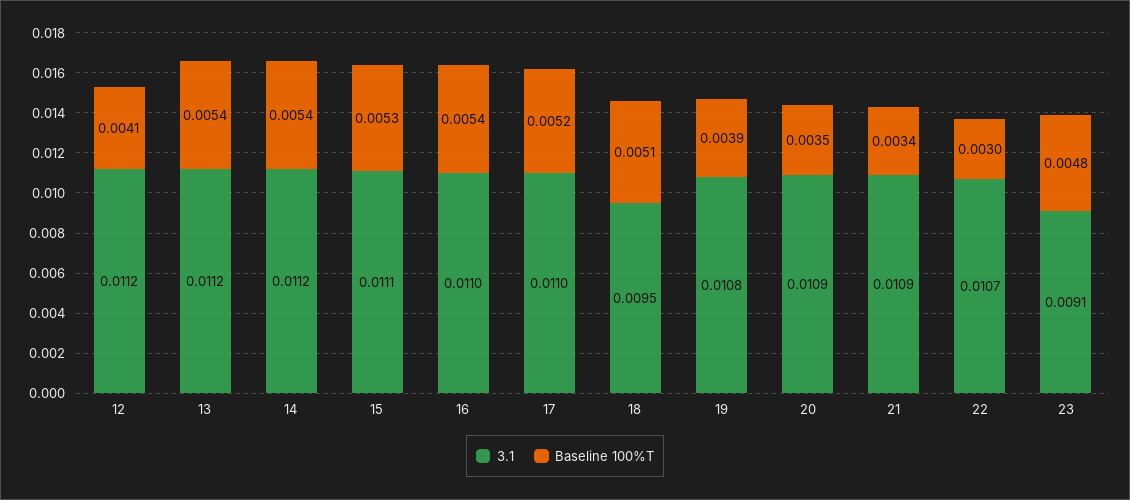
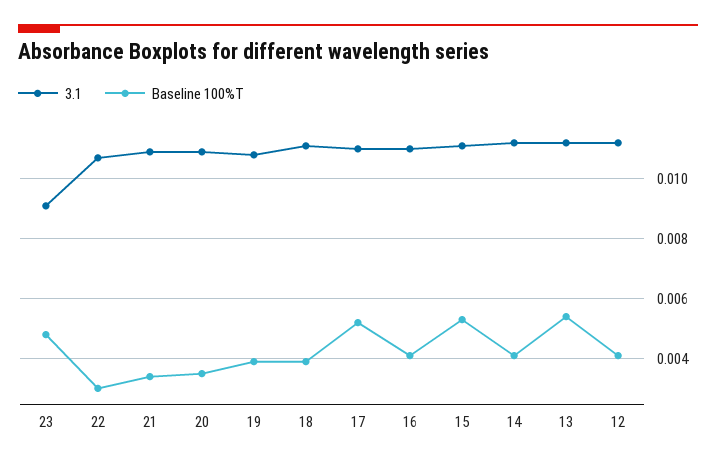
Baseline 100%T, 14: 0.0054 -> 0.004
Baseline 100%T, 16: 0.0054 -> 0.004
3.1, 18: 0.0095 -> 0.011
Baseline 100%T, 18: 0.0051 -> 0.004

